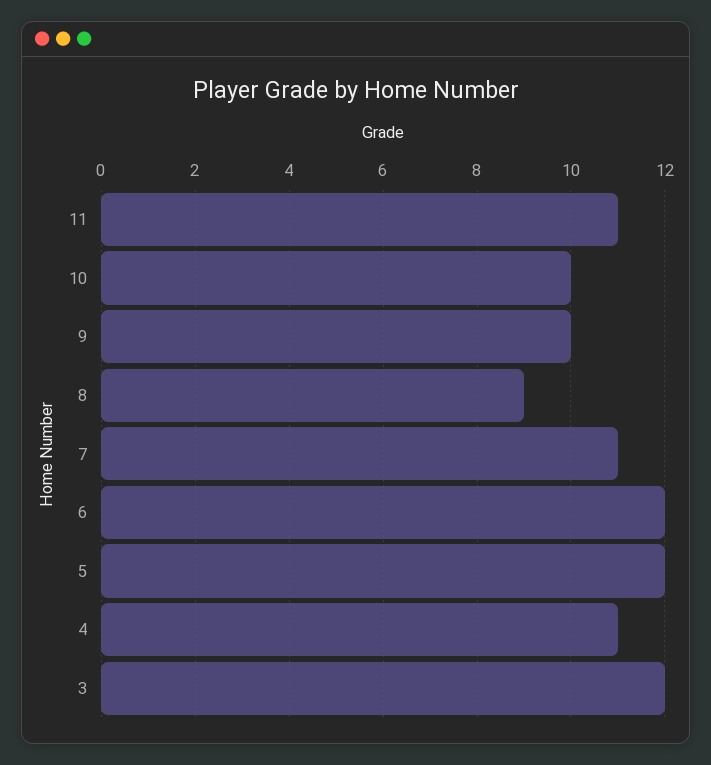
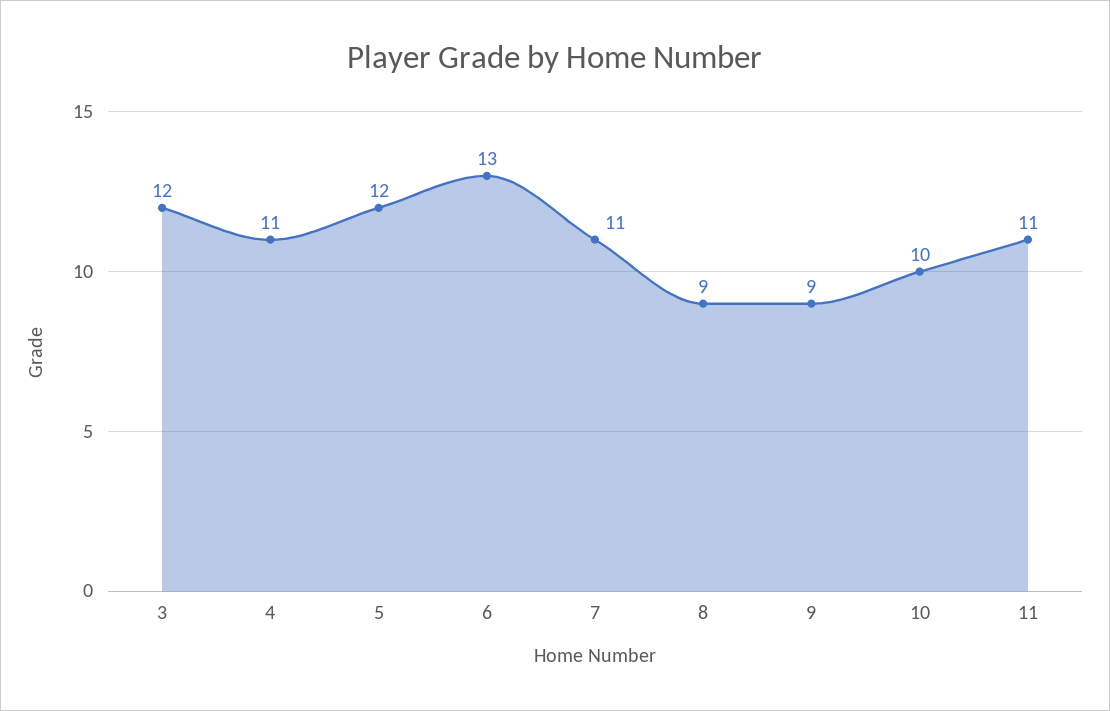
9: 10 -> 9
6: 12 -> 13

